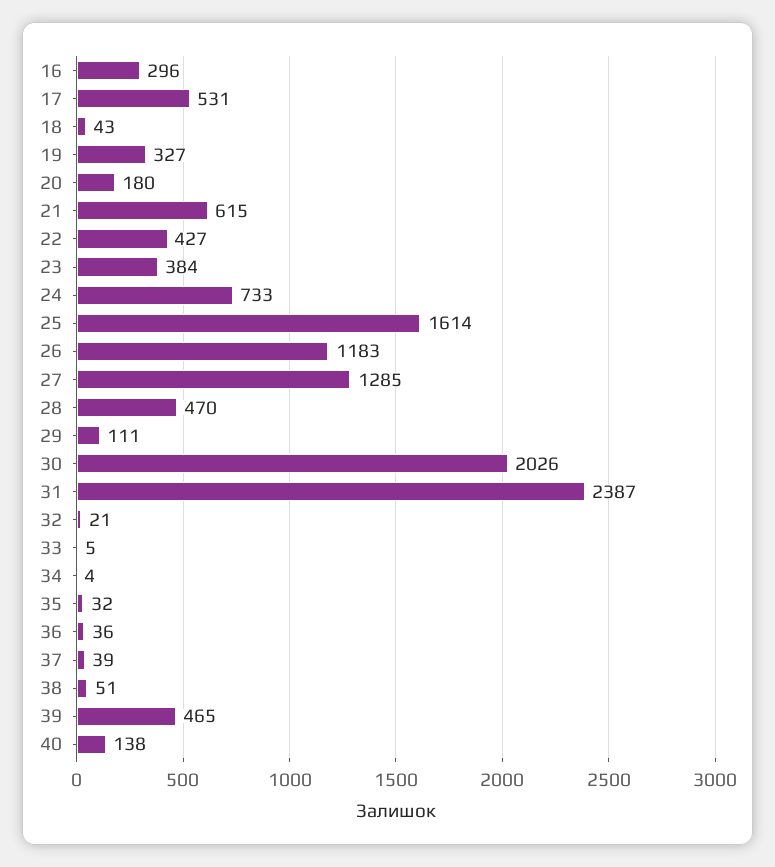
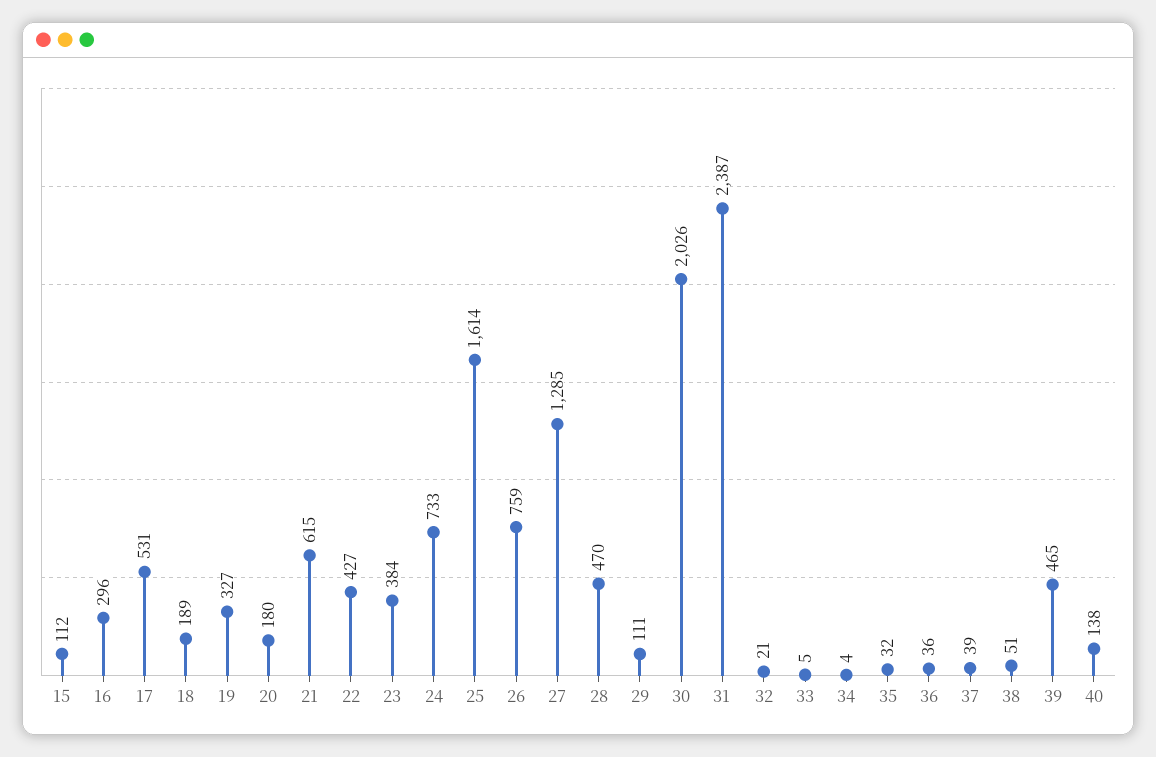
18: 43 -> 189
26: 1183 -> 759
15: none -> 112

